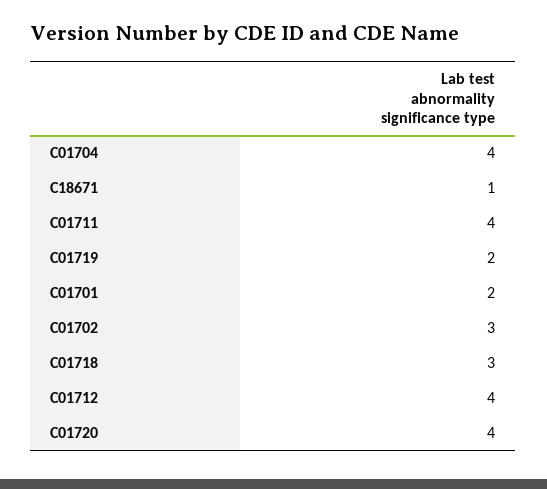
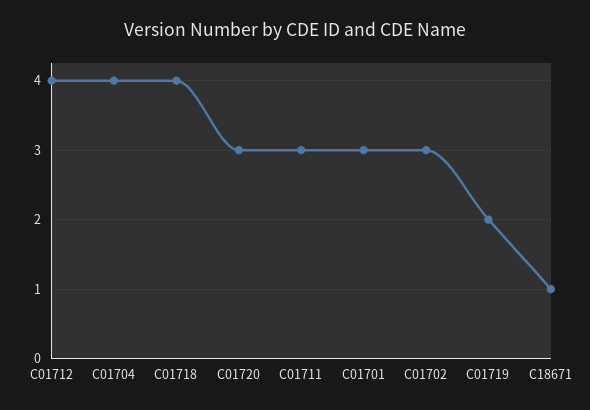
C01711: 4 -> 3
C01701: 2 -> 3
C01718: 3 -> 4
C01720: 4 -> 3

